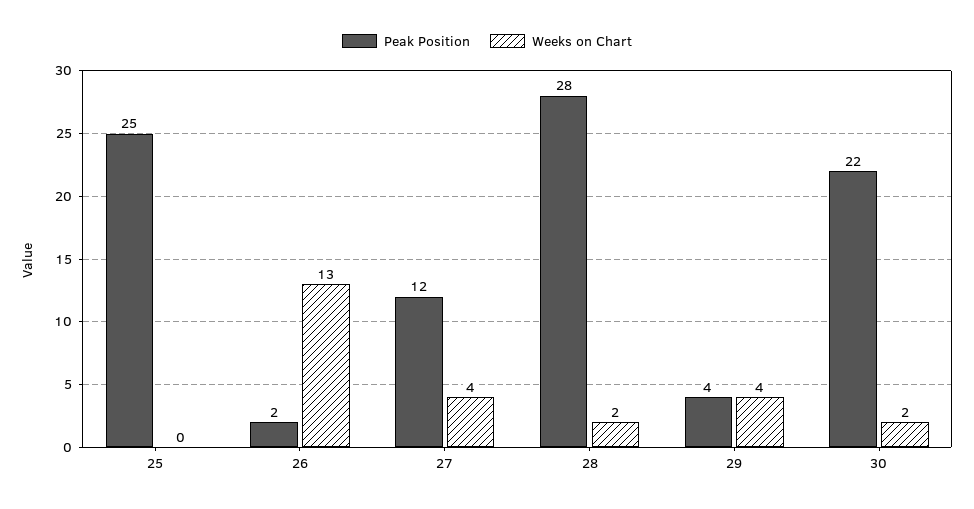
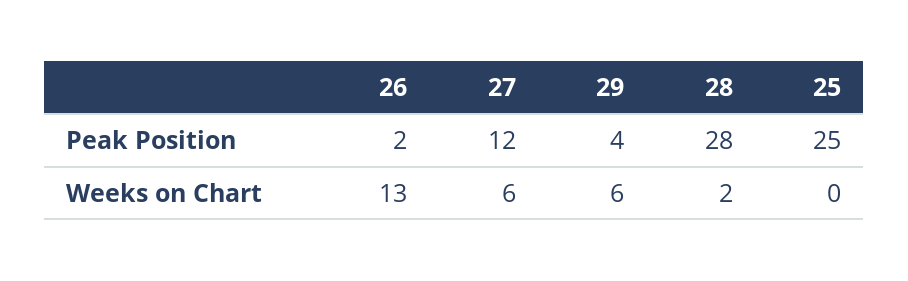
Weeks on Chart, 27: 4 -> 6
Weeks on Chart, 29: 4 -> 6
Peak Position, 30: 22 -> none
Weeks on Chart, 30: 2 -> none

